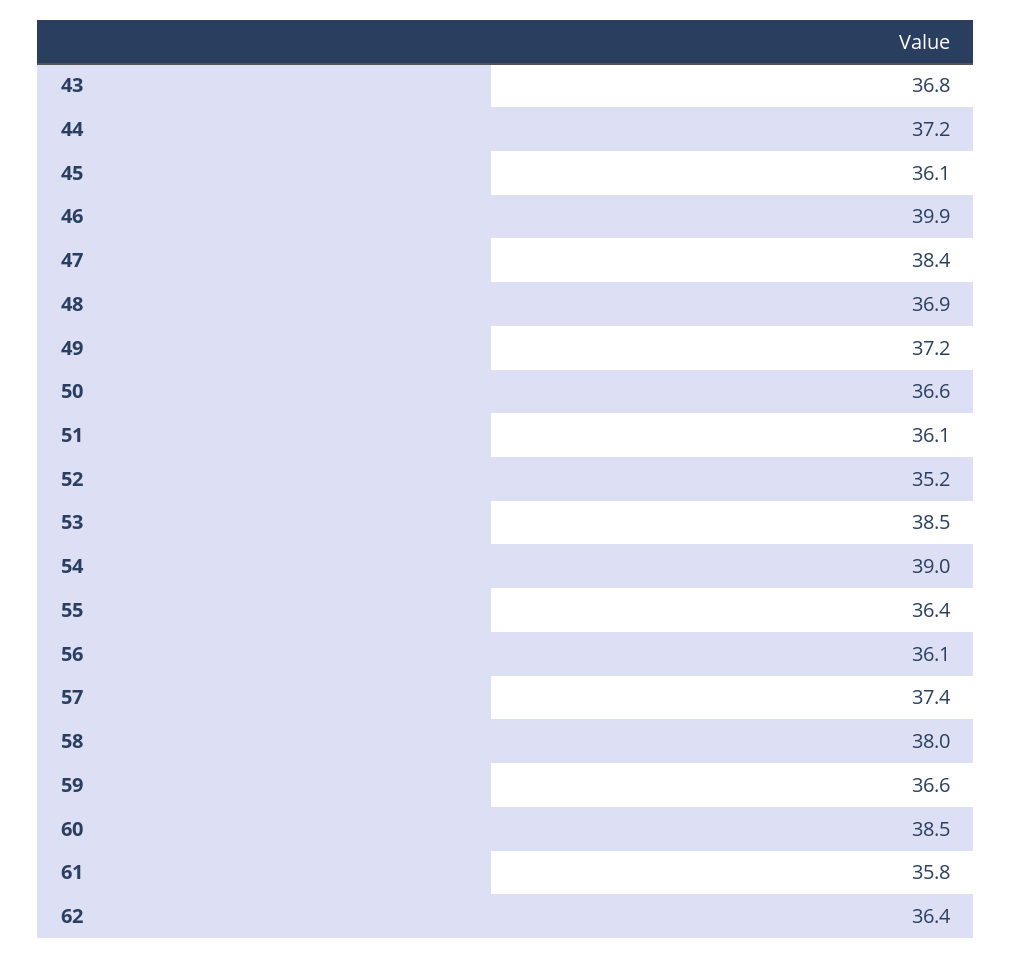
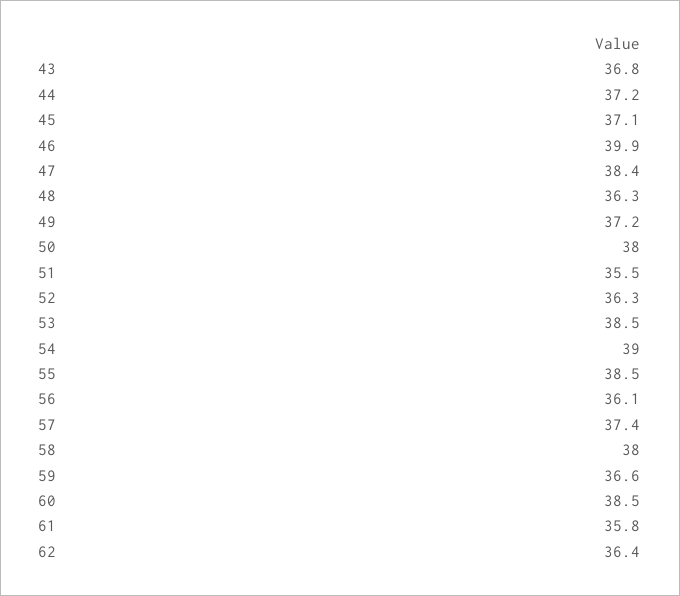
45: 36.1 -> 37.1
48: 36.9 -> 36.3
50: 36.6 -> 38
51: 36.1 -> 35.5
52: 35.2 -> 36.3
55: 36.4 -> 38.5

